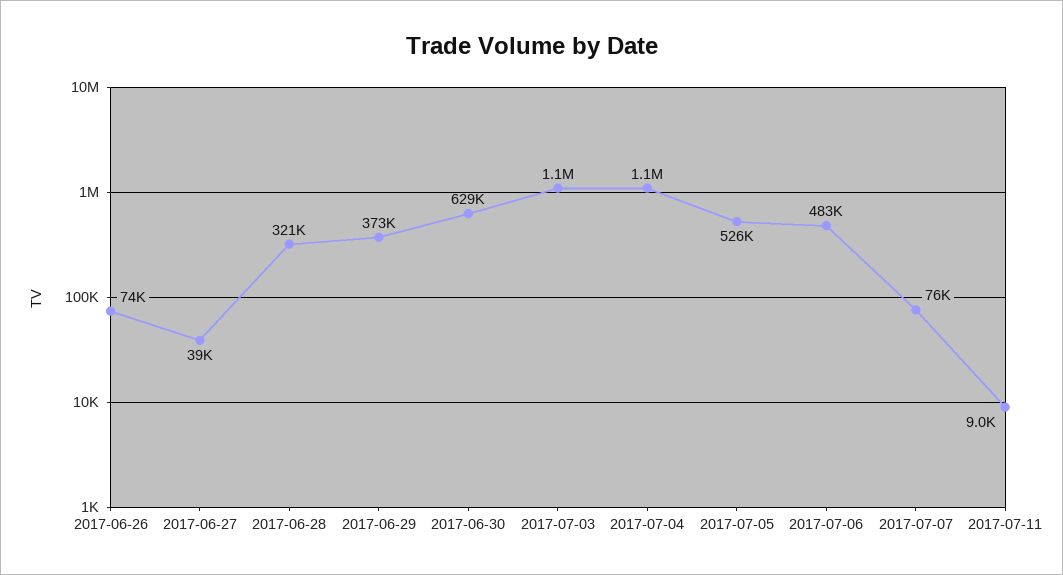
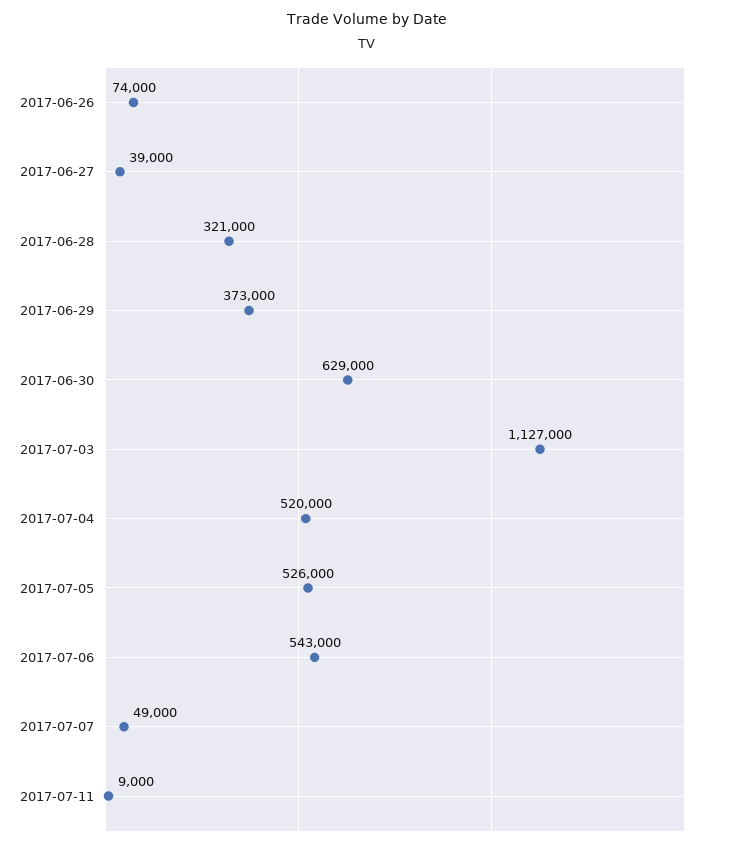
2017-07-04: 1100000 -> 520000
2017-07-06: 483000 -> 543000
2017-07-07: 76000 -> 49000

